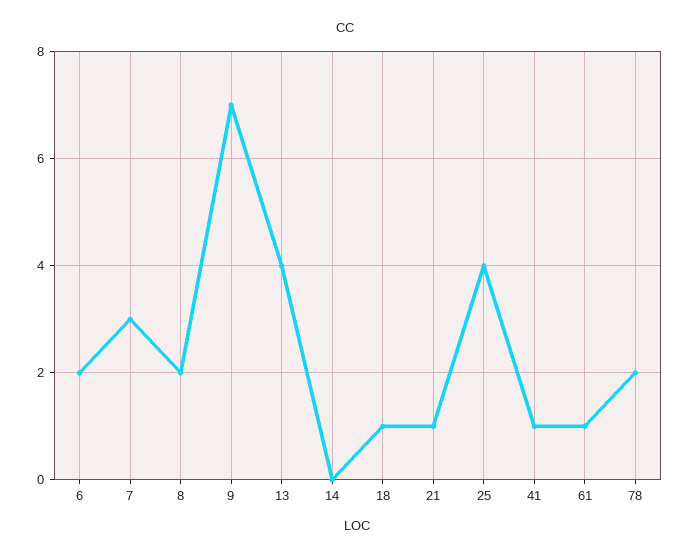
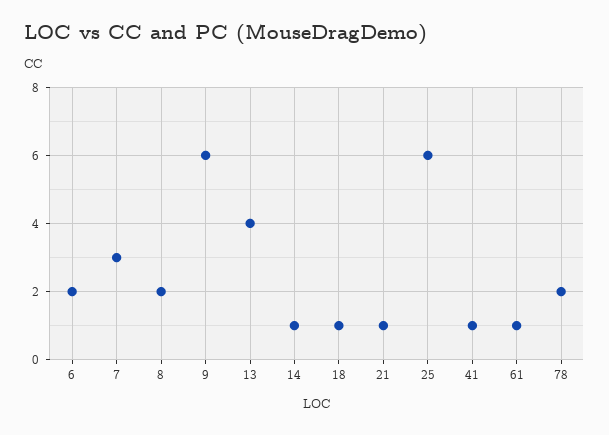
9: 7 -> 6
14: 0 -> 1
25: 4 -> 6

